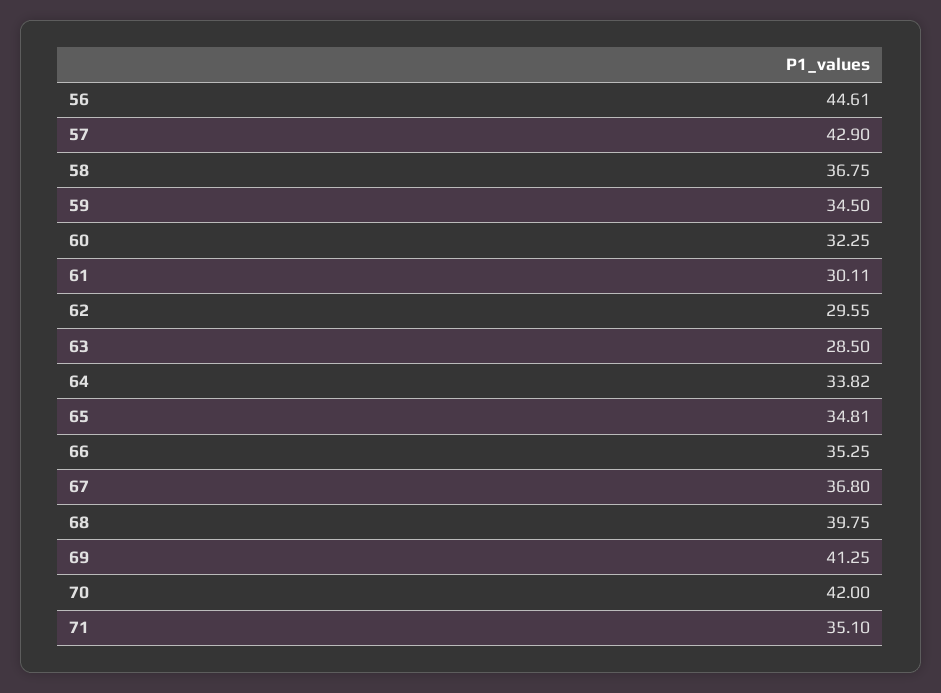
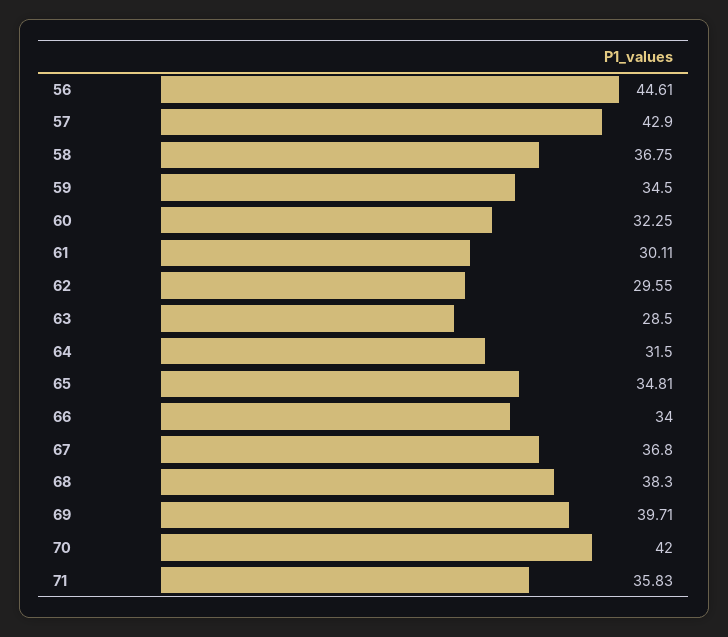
64: 33.82 -> 31.5
66: 35.25 -> 34
68: 39.75 -> 38.3
69: 41.25 -> 39.71
71: 35.1 -> 35.83

